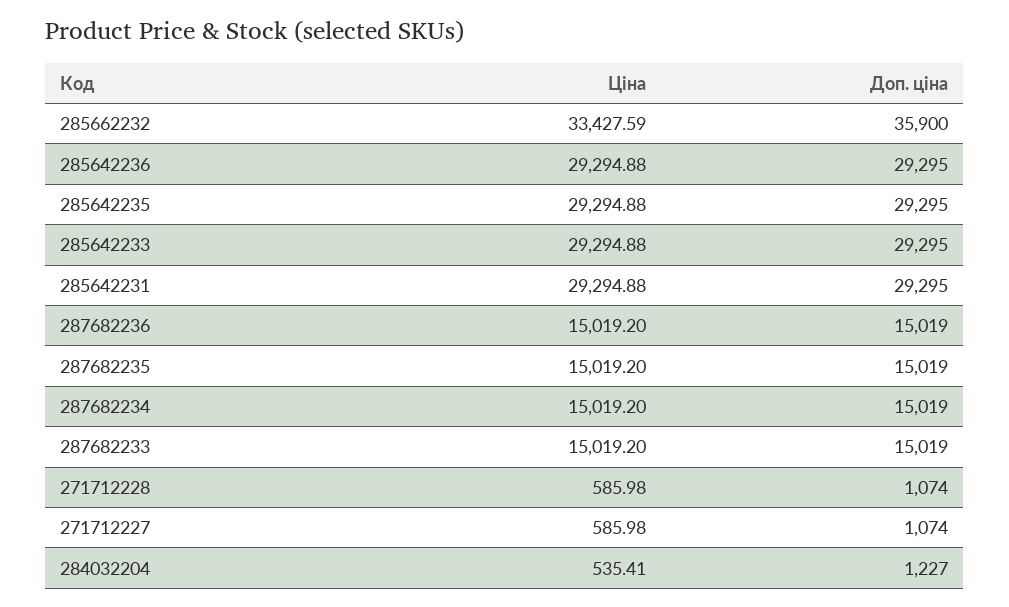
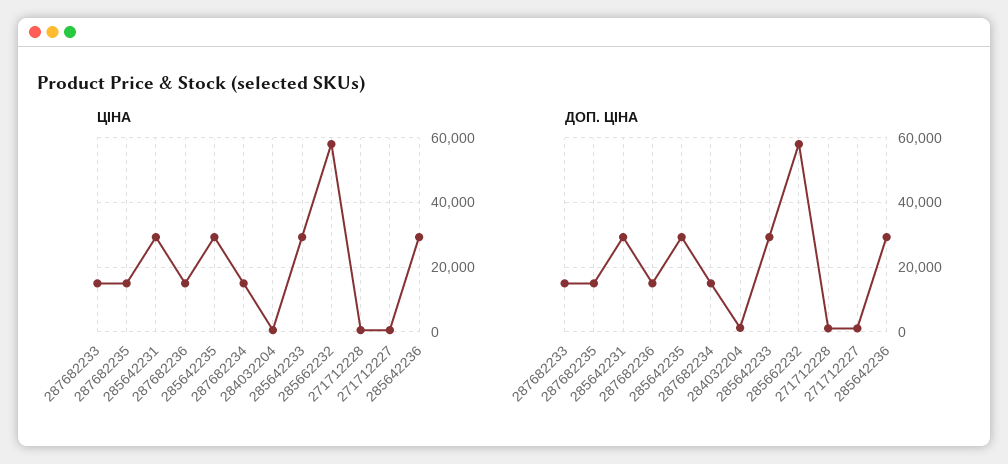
Ціна, 285662232: 33427.59 -> 58000
Доп. ціна, 285662232: 35900 -> 58000

